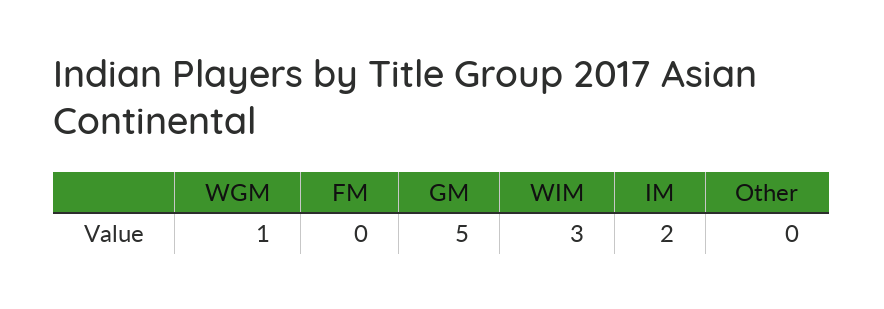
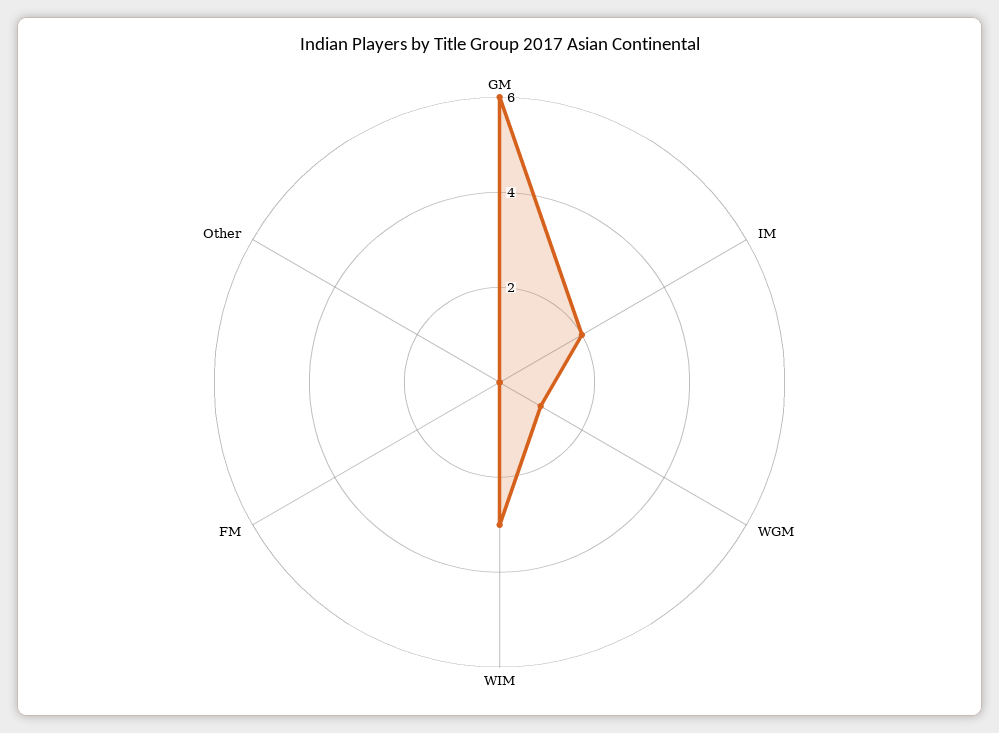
GM: 5 -> 6

